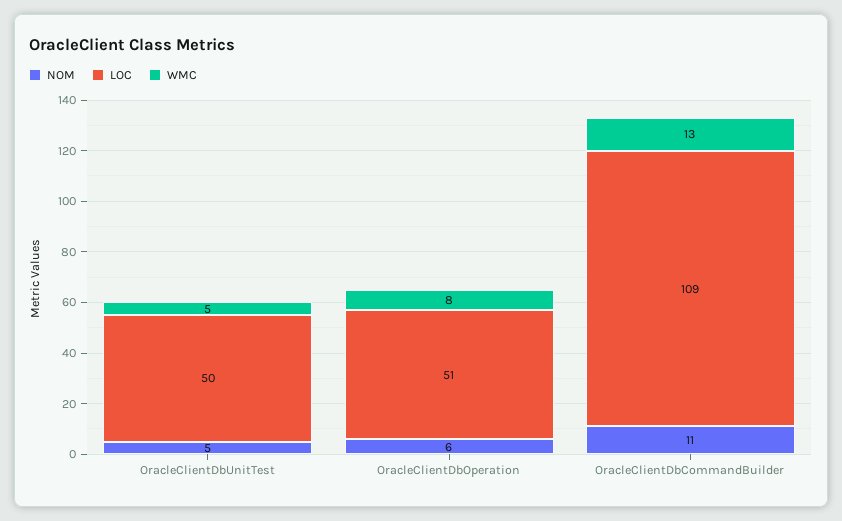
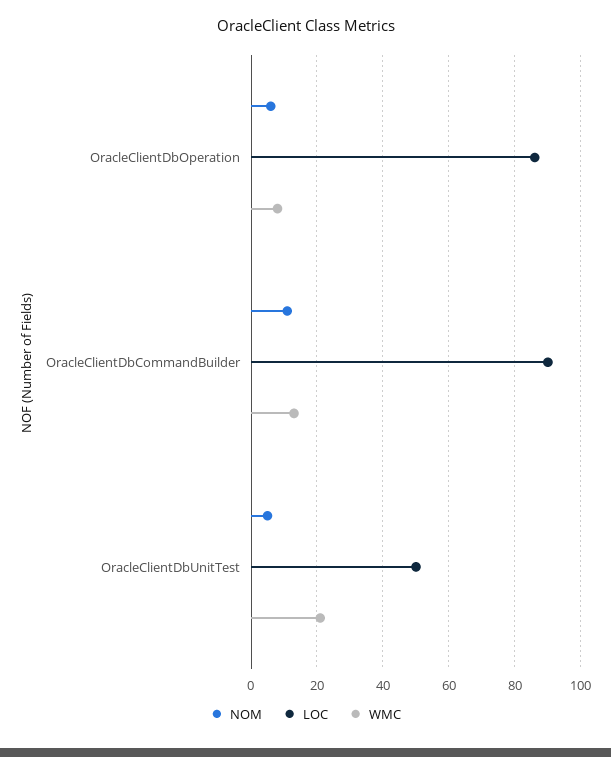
WMC, OracleClientDbUnitTest: 5 -> 20
LOC, OracleClientDbOperation: 51 -> 85
LOC, OracleClientDbCommandBuilder: 109 -> 90

